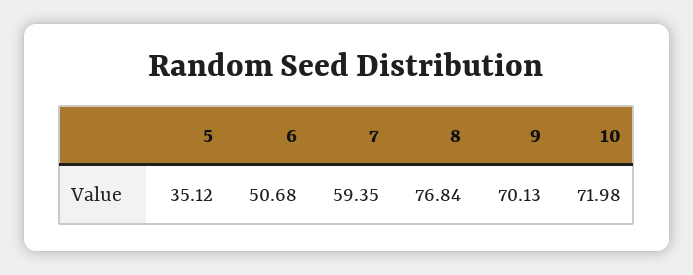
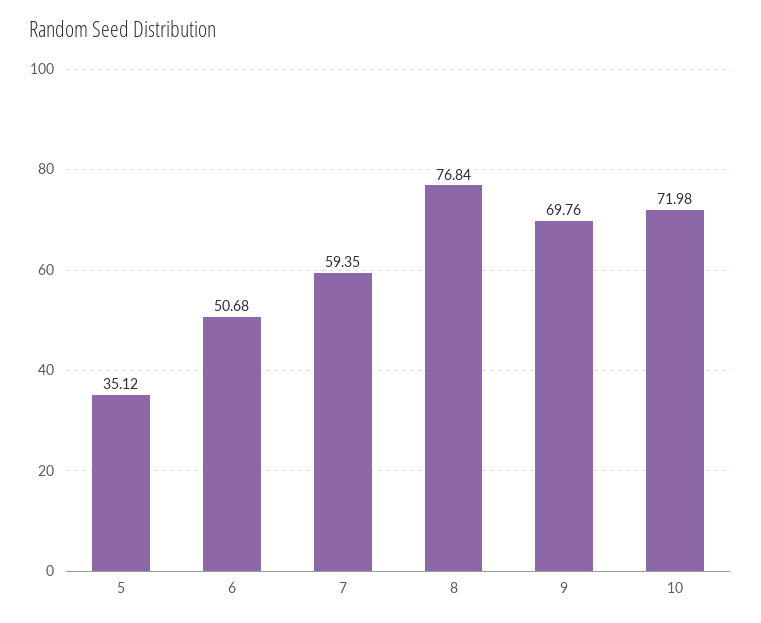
9: 70.13 -> 69.76

